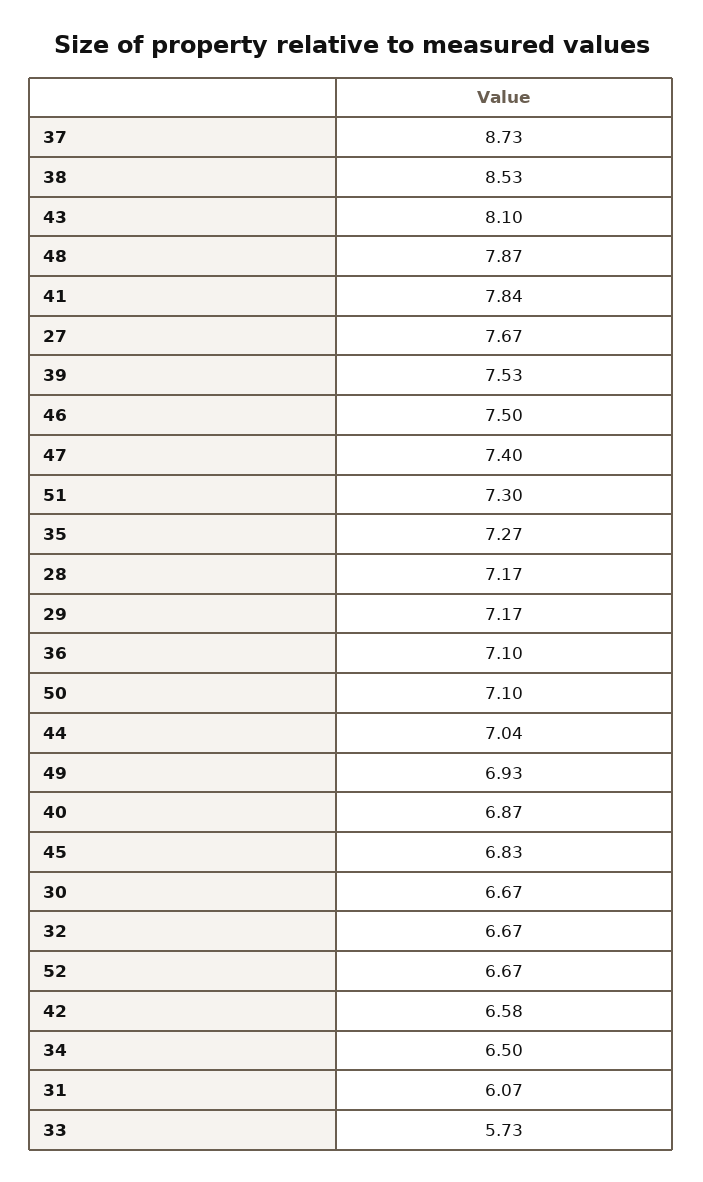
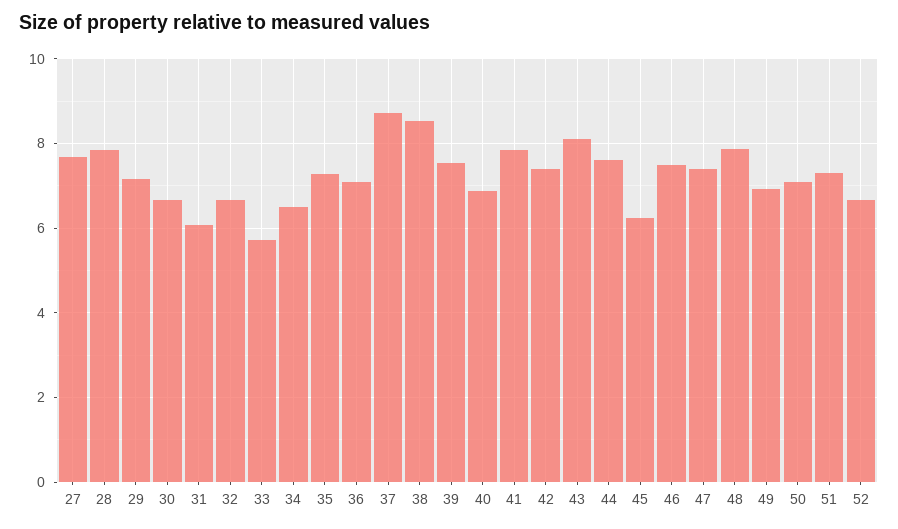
28: 7.17 -> 7.8
44: 7.04 -> 7.6
45: 6.83 -> 6.2
42: 6.58 -> 7.4

